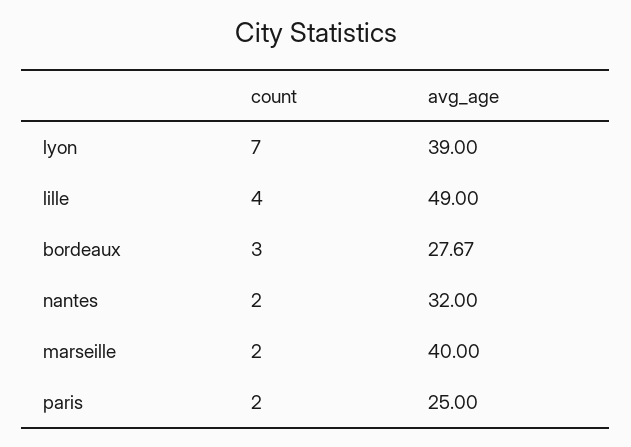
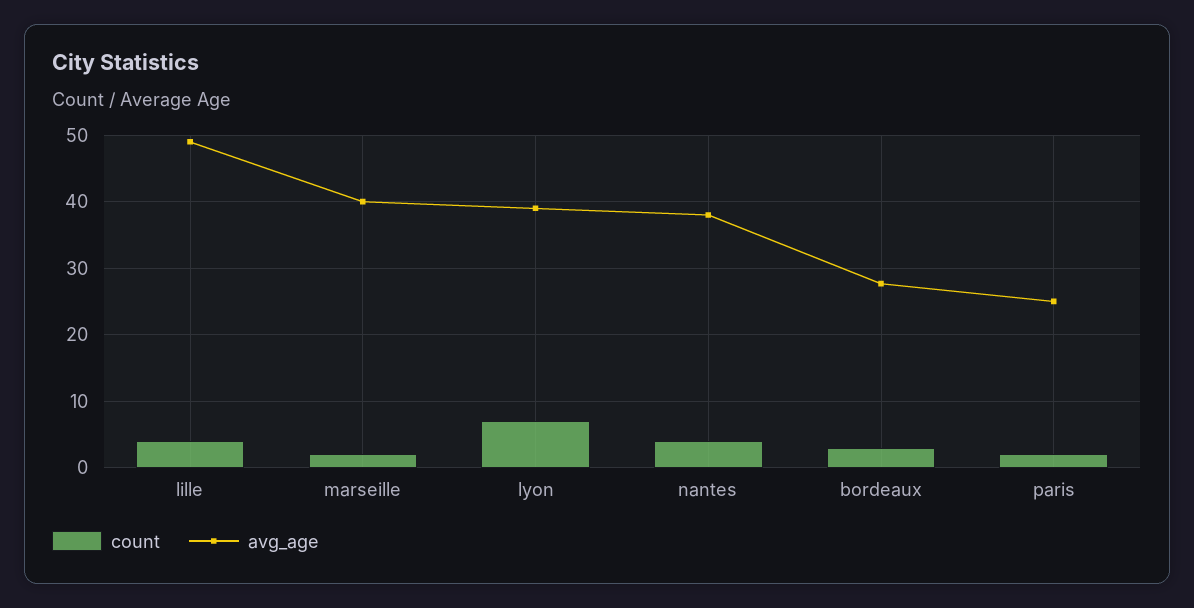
count, nantes: 2 -> 4
avg_age, nantes: 32 -> 38

